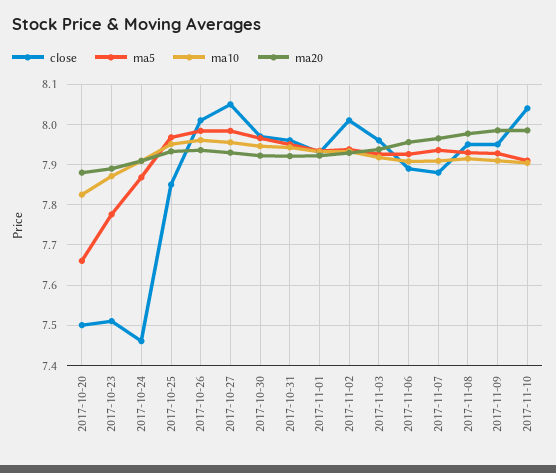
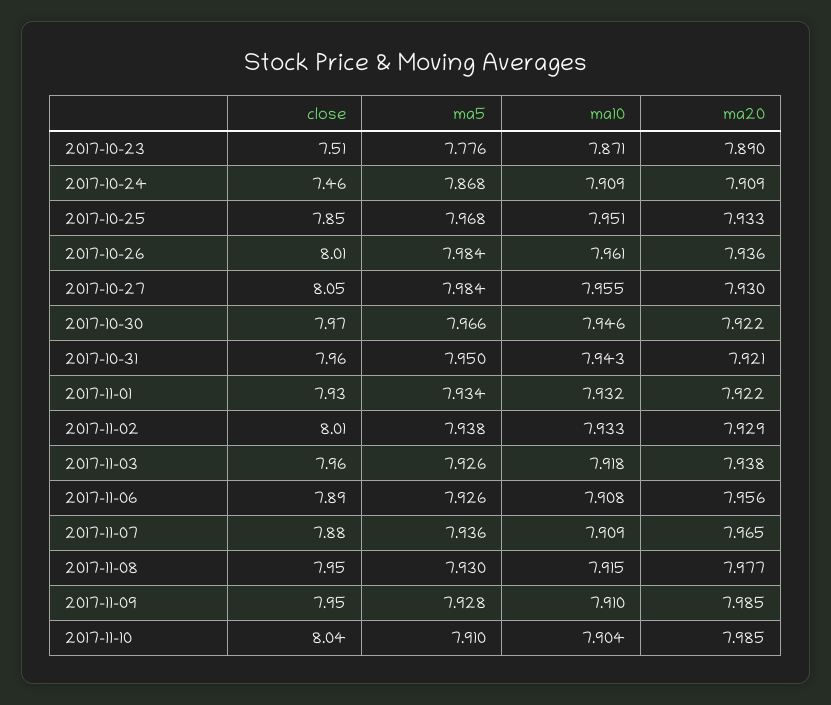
close, 2017-10-20: 7.5 -> none
ma5, 2017-10-20: 7.66 -> none
ma10, 2017-10-20: 7.82 -> none
ma20, 2017-10-20: 7.88 -> none

